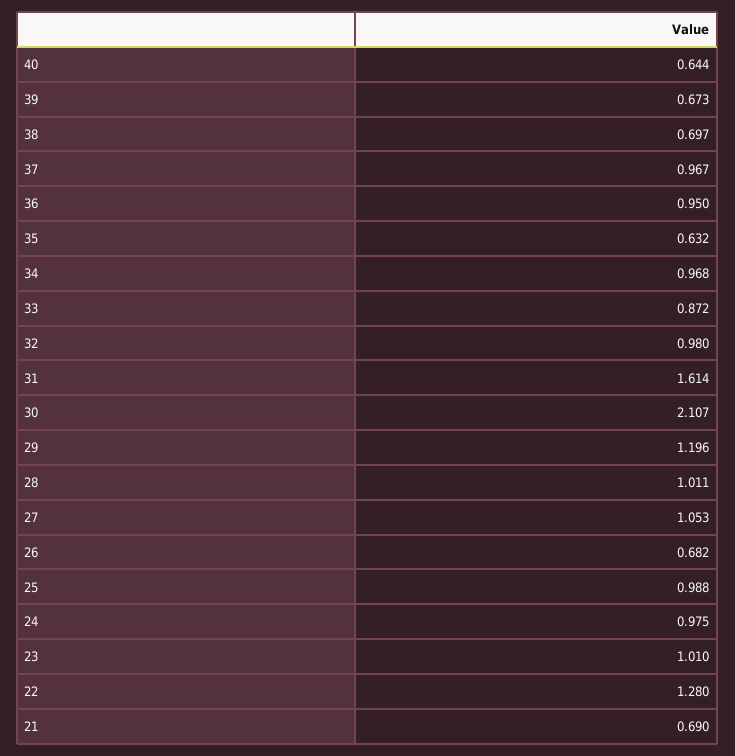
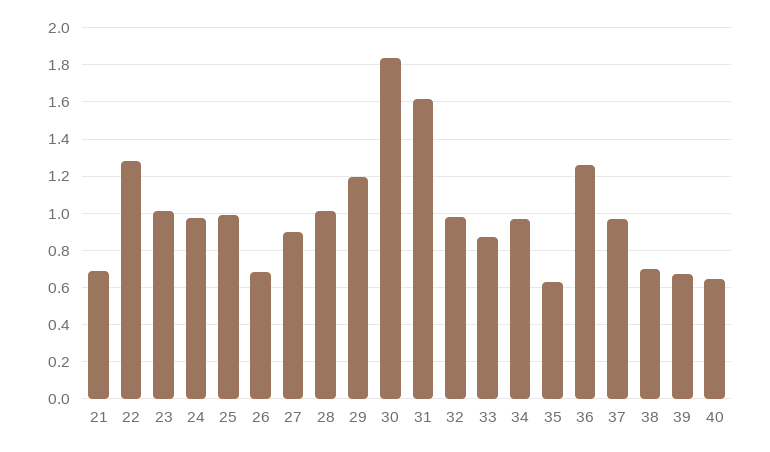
36: 0.95 -> 1.25
30: 2.107 -> 1.85
27: 1.053 -> 0.9

